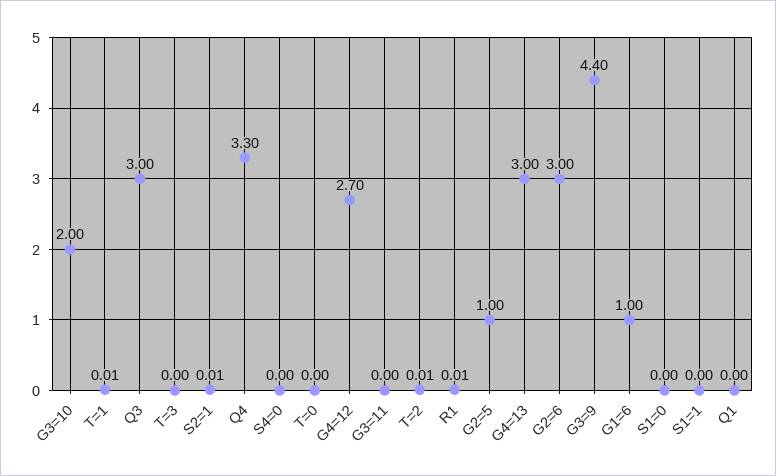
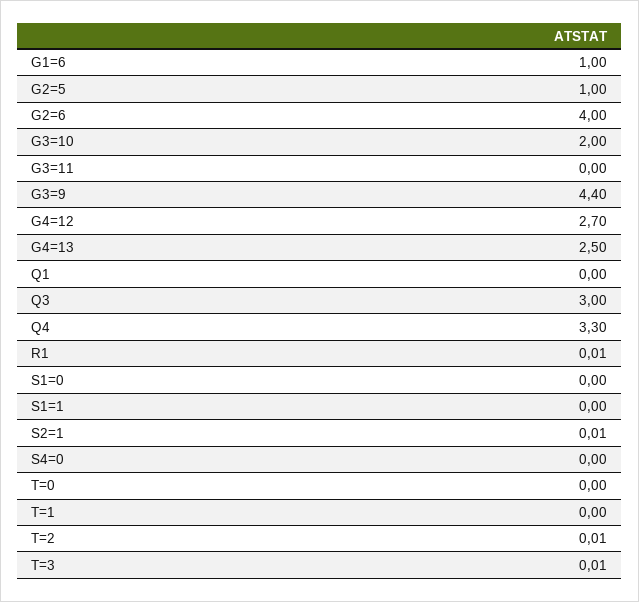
T=1: 0.01 -> 0
T=3: 0 -> 0.01
G4=13: 3 -> 2.5
G2=6: 3 -> 4

